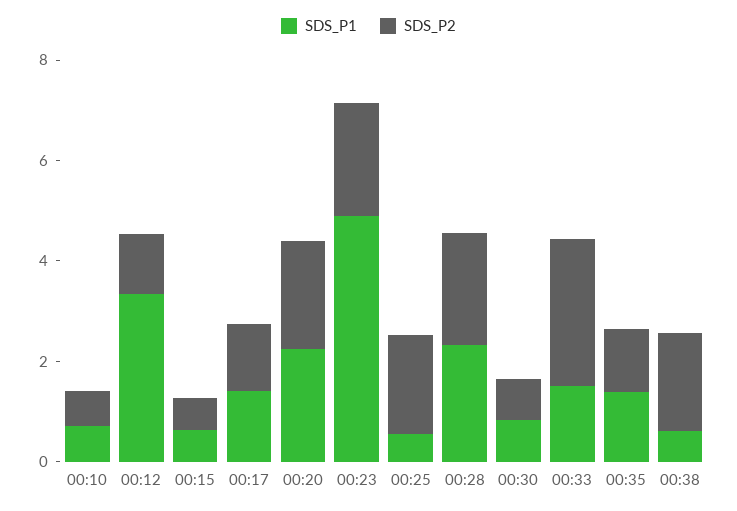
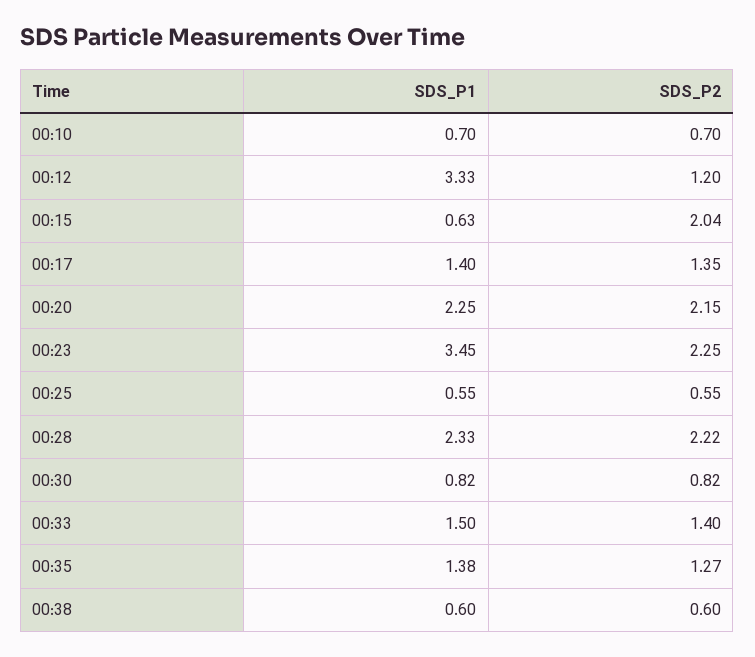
SDS_P2, 00:15: 0.5 -> 2.04
SDS_P1, 00:23: 5 -> 3.45
SDS_P2, 00:25: 2 -> 0.55
SDS_P2, 00:33: 3 -> 1.4
SDS_P2, 00:38: 2 -> 0.6

